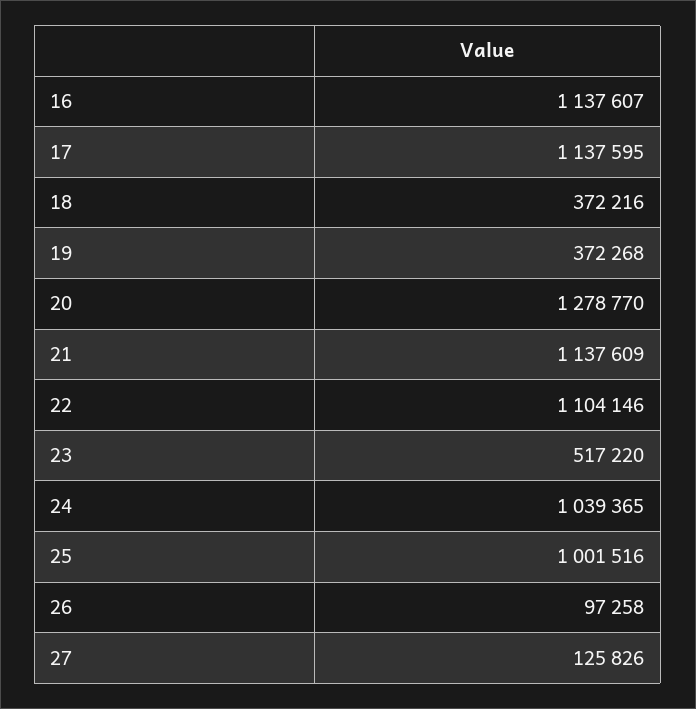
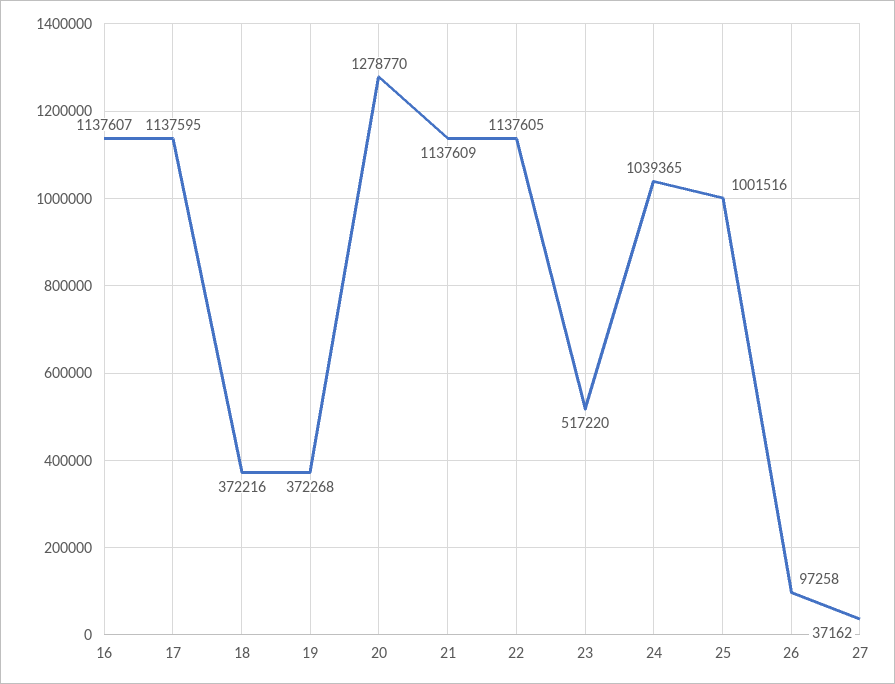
22: 1104146 -> 1137605
27: 125826 -> 37162

